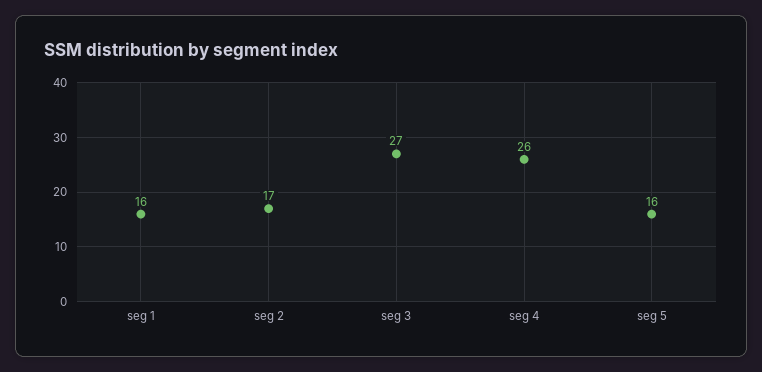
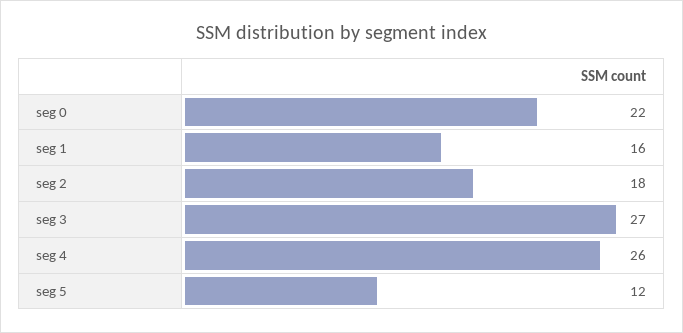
seg 2: 17 -> 18
seg 5: 16 -> 12
seg 0: none -> 22

